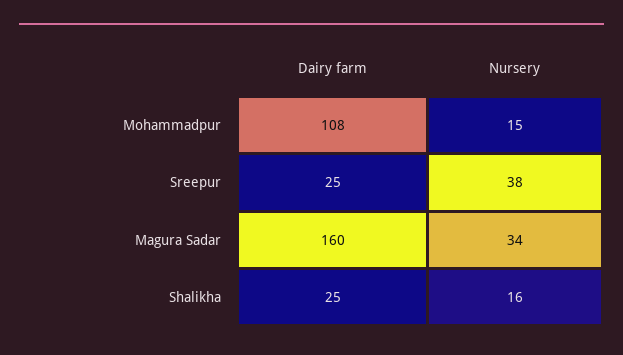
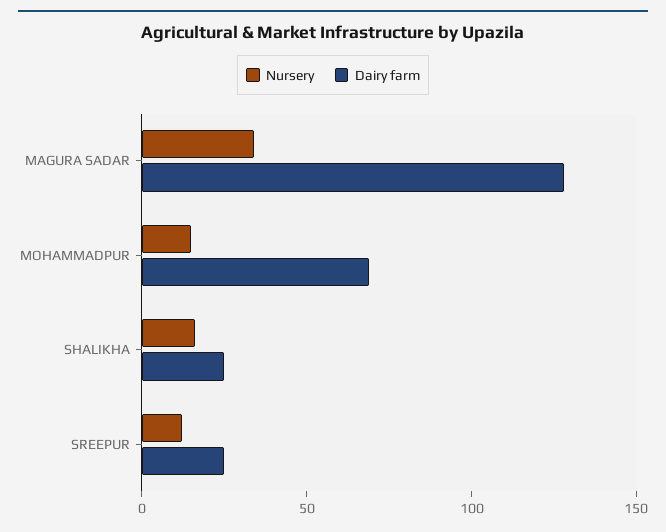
Dairy farm, Mohammadpur: 108 -> 70
Nursery, Sreepur: 38 -> 10
Dairy farm, Magura Sadar: 160 -> 130

